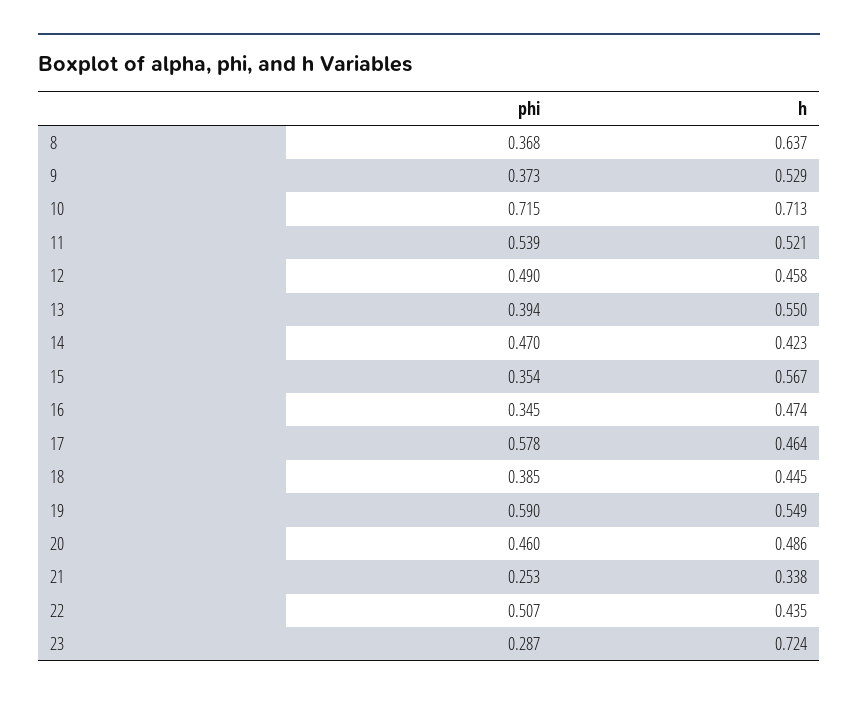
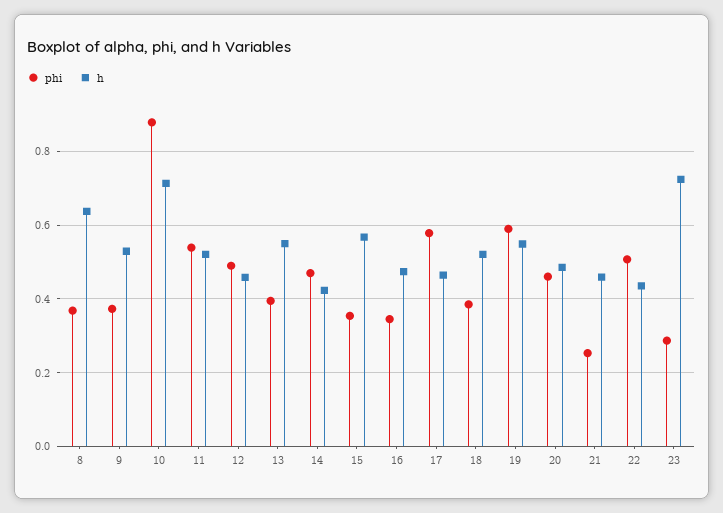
phi, 10: 0.715 -> 0.88
h, 18: 0.445 -> 0.52
h, 21: 0.338 -> 0.46

